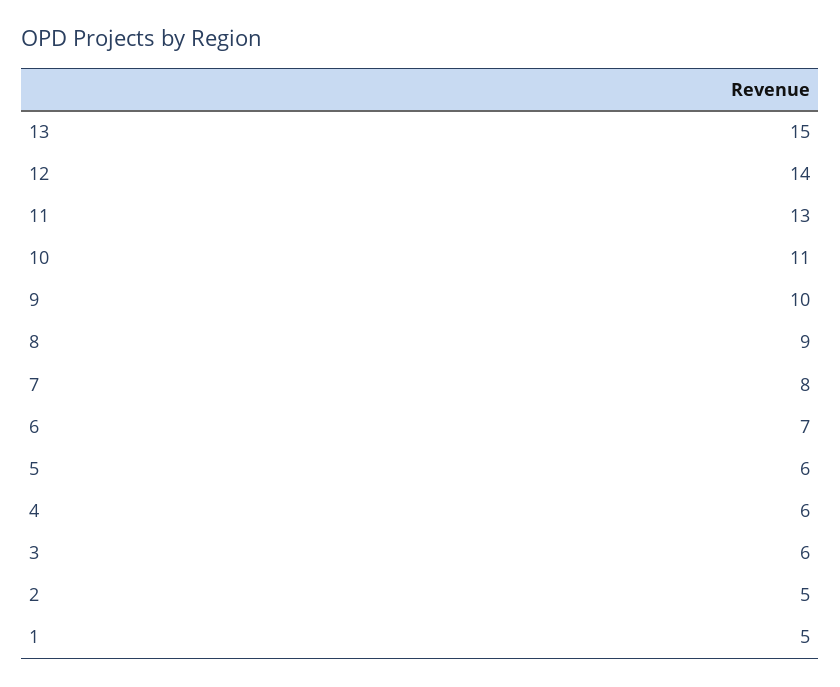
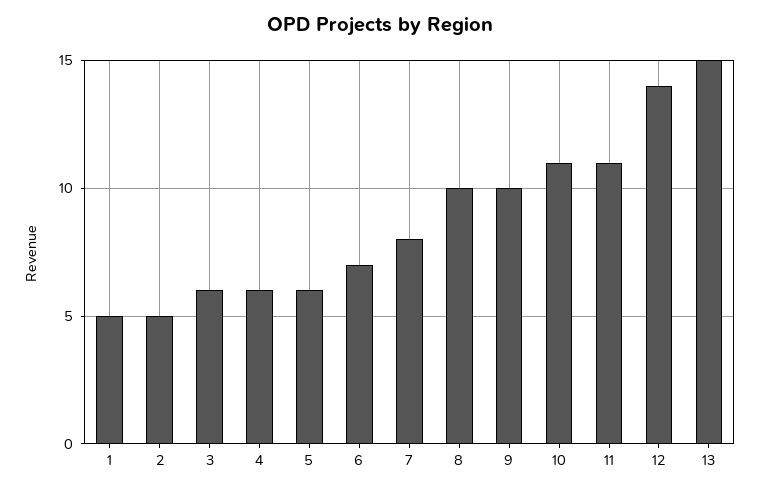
11: 13 -> 11
8: 9 -> 10

